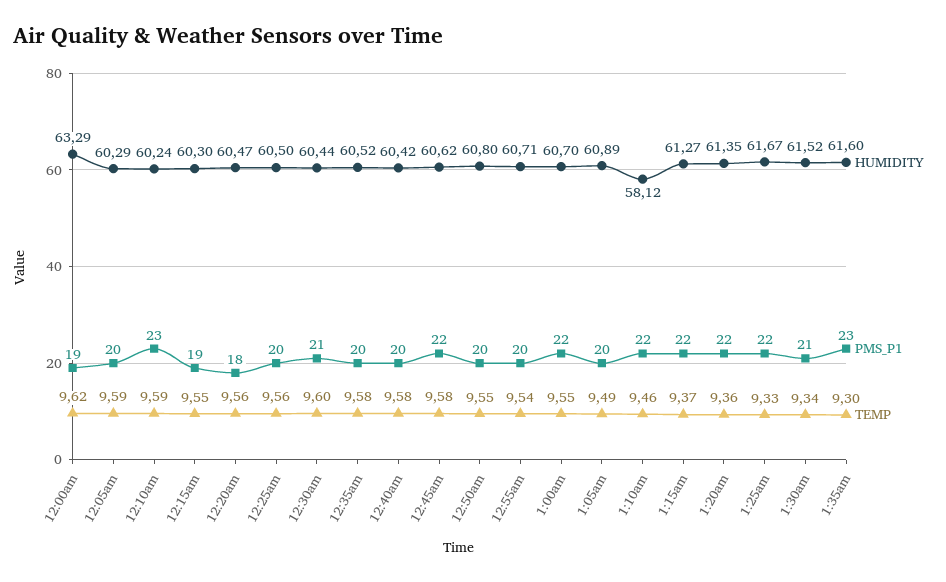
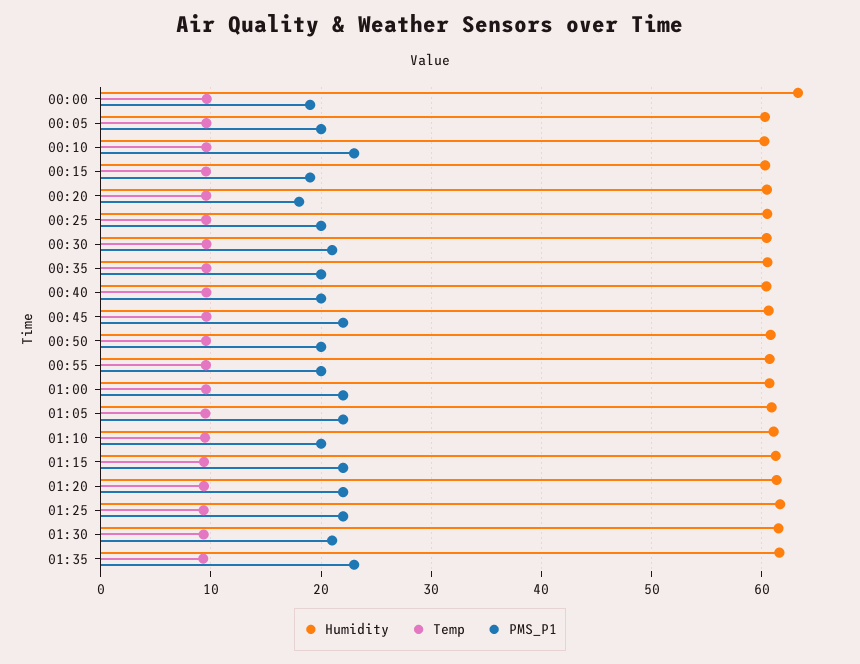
PMS_P1, 1:05am: 20 -> 22
HUMIDITY, 1:10am: 58.12 -> 61
PMS_P1, 1:10am: 22 -> 20

